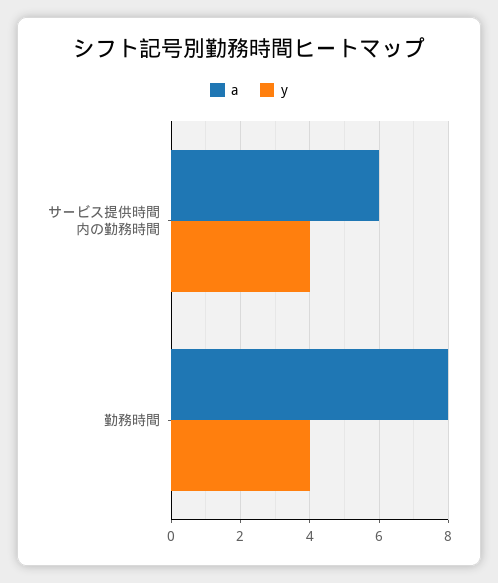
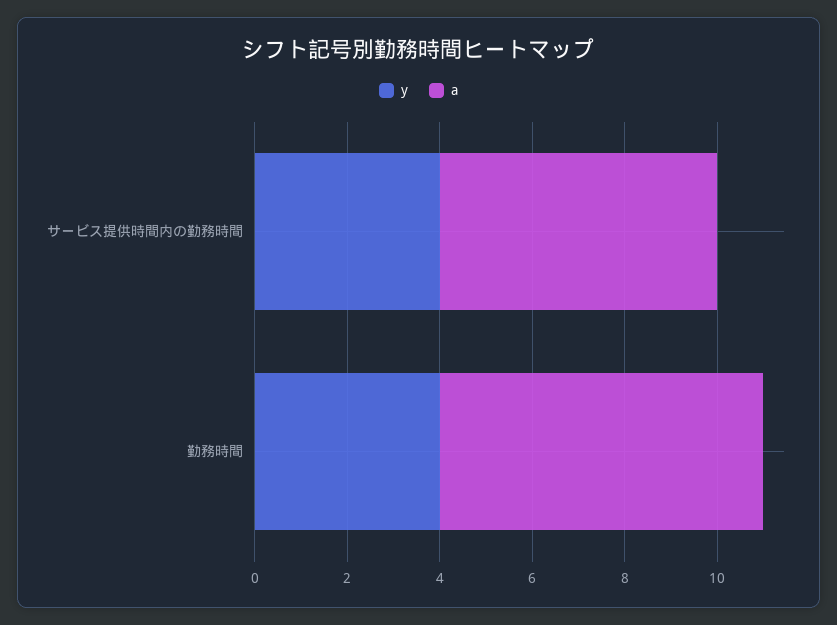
a, 勤務時間: 8 -> 7

